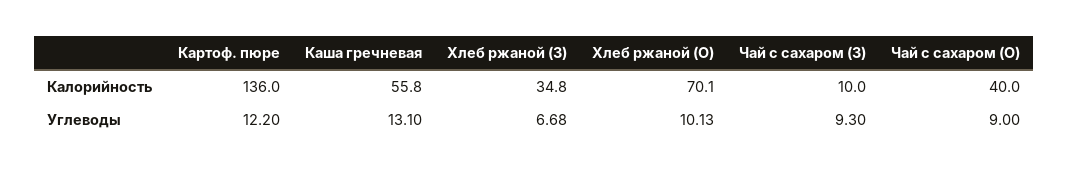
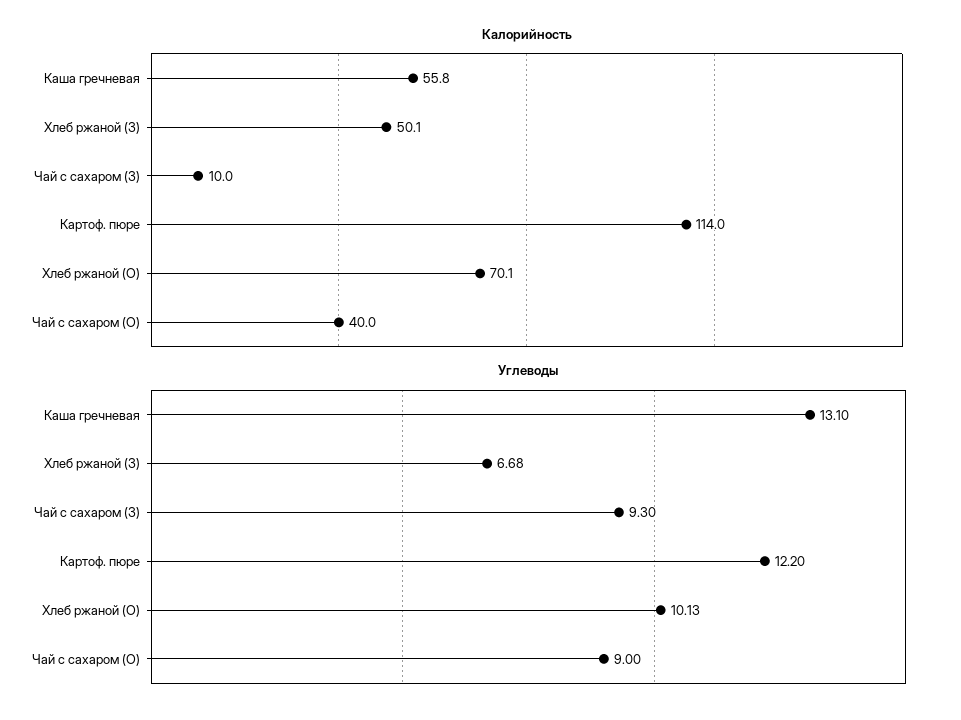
Калорийность, Картоф. пюре: 136 -> 114
Калорийность, Хлеб ржаной (З): 34.8 -> 50.1

